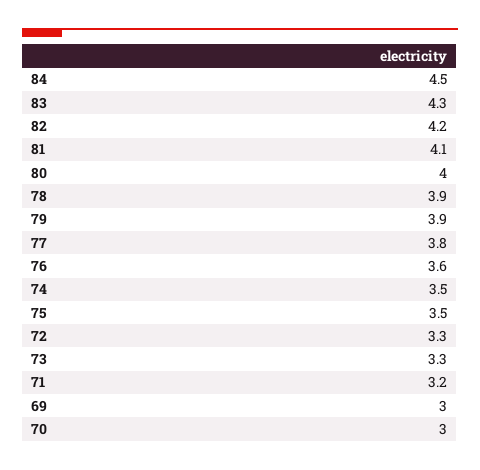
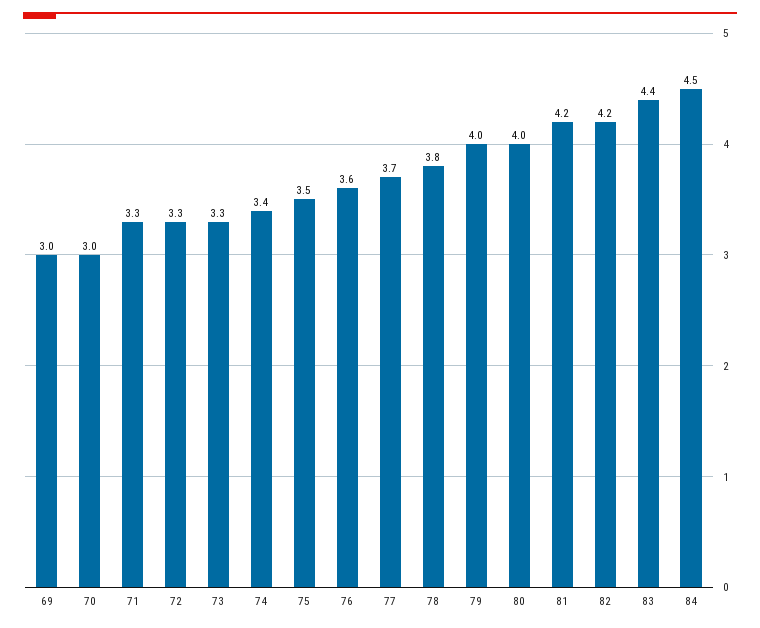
83: 4.3 -> 4.4
81: 4.1 -> 4.2
78: 3.9 -> 3.8
79: 3.9 -> 4
77: 3.8 -> 3.7
74: 3.5 -> 3.4
71: 3.2 -> 3.3

